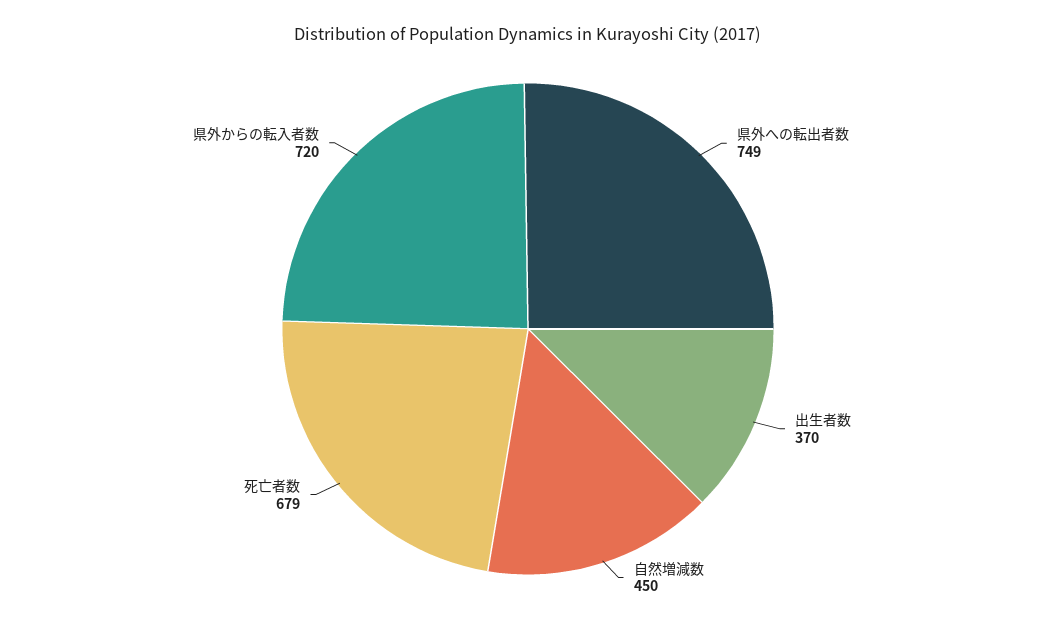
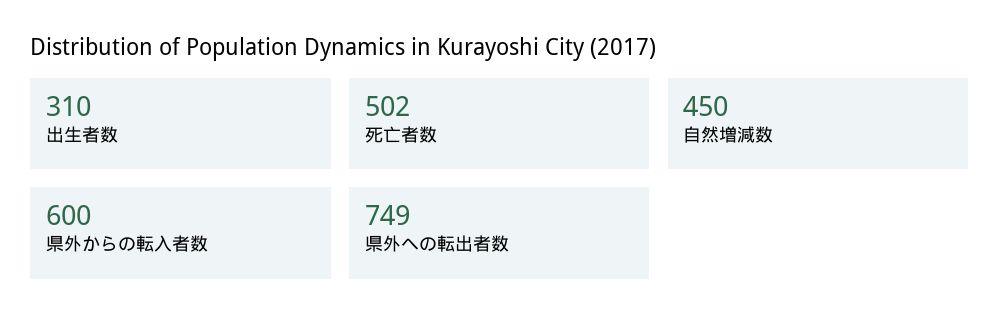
出生者数: 370 -> 310
死亡者数: 679 -> 502
県外からの転入者数: 720 -> 600

